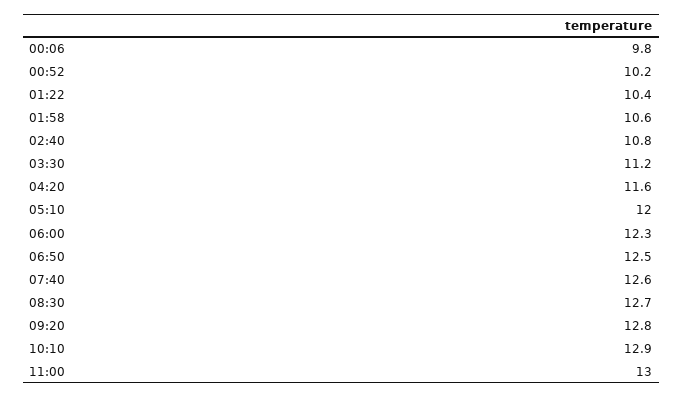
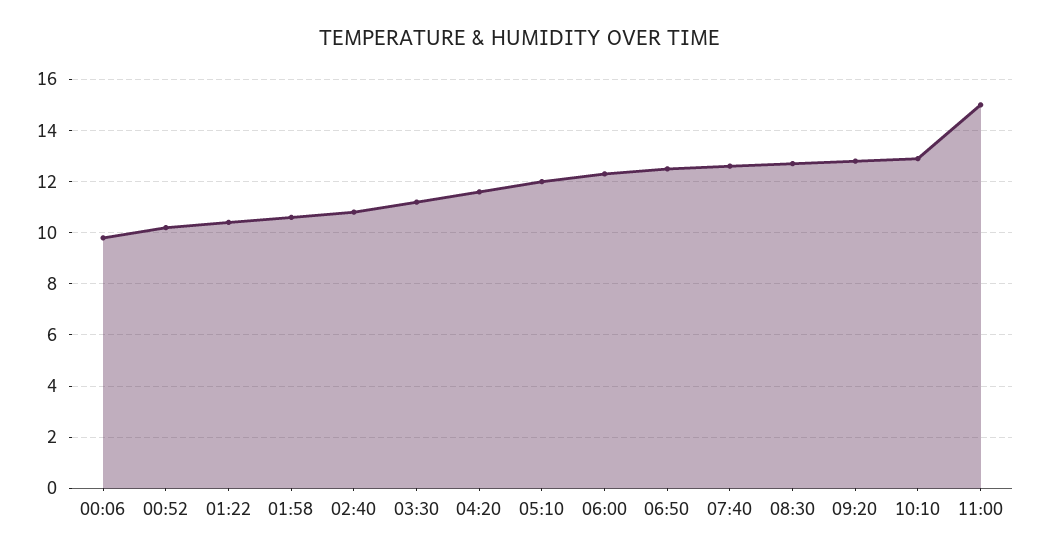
11:00: 13 -> 15

